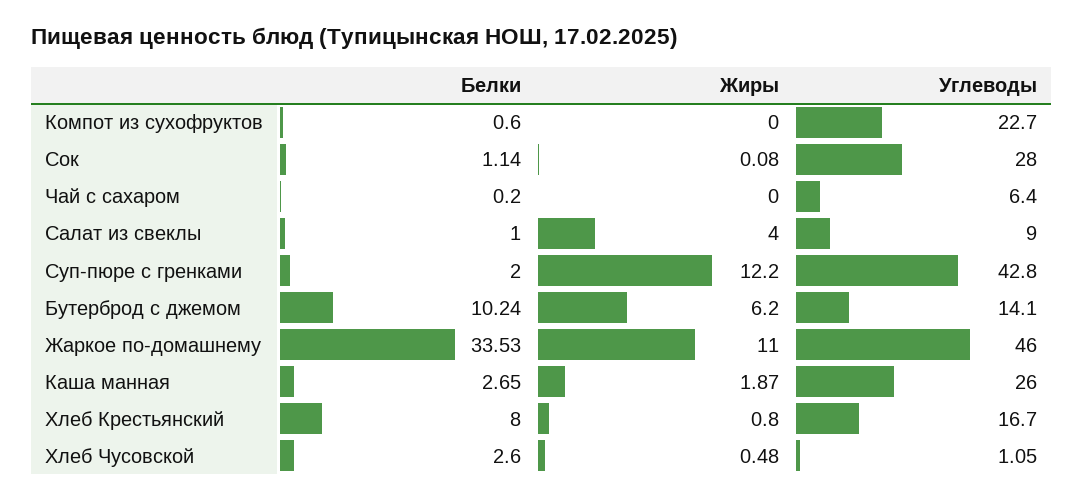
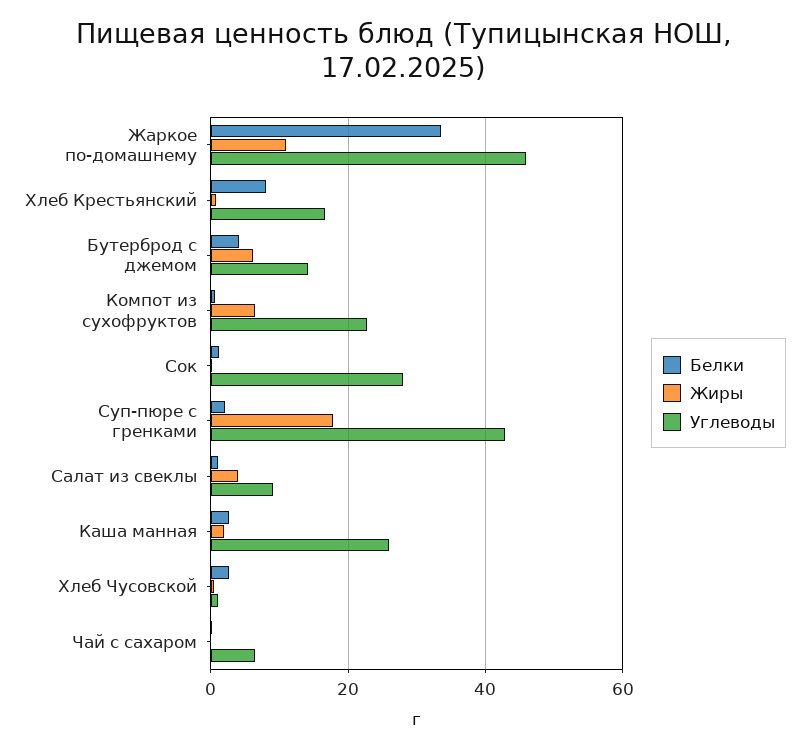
Жиры, Компот из сухофруктов: 0 -> 6
Жиры, Суп-пюре с гренками: 12.2 -> 18
Белки, Бутерброд с джемом: 10.24 -> 4

